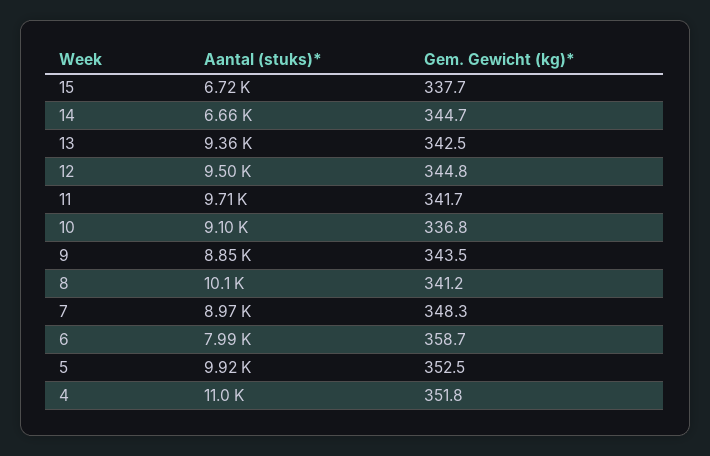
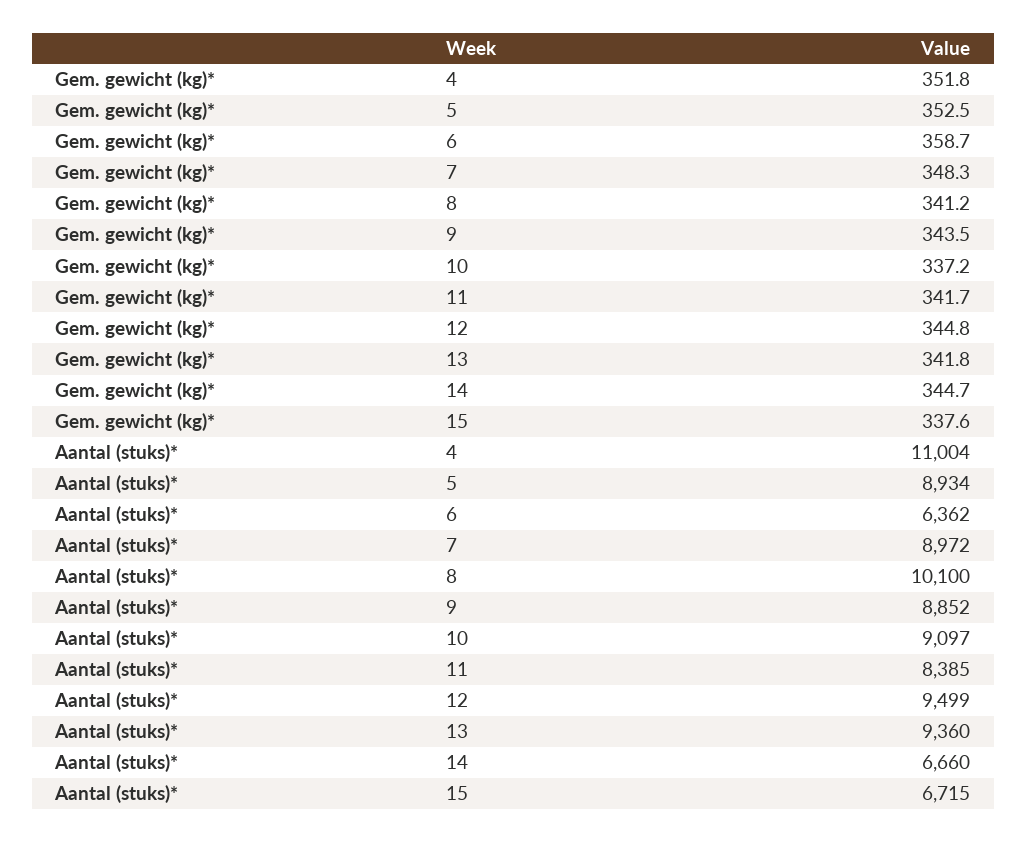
Gem. Gewicht (kg)*, 15: 337.7 -> 337.6
Gem. Gewicht (kg)*, 13: 342.5 -> 341.8
Aantal (stuks)*, 11: 9710 -> 8385
Gem. Gewicht (kg)*, 10: 336.8 -> 337.2
Aantal (stuks)*, 6: 7990 -> 6362
Aantal (stuks)*, 5: 9920 -> 8934

